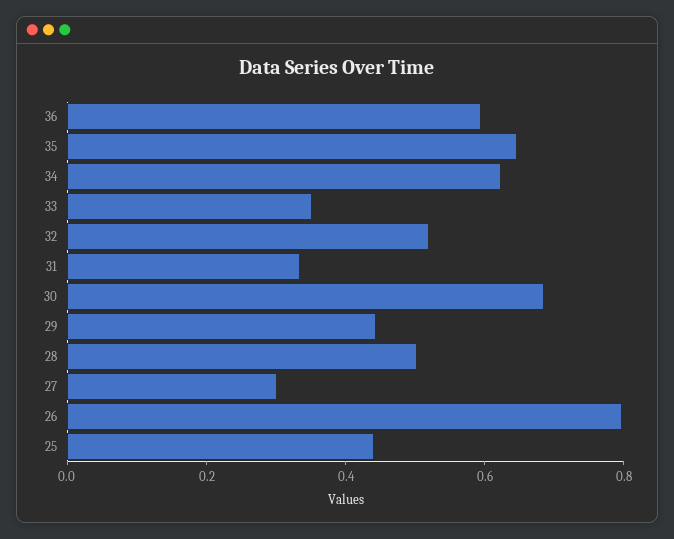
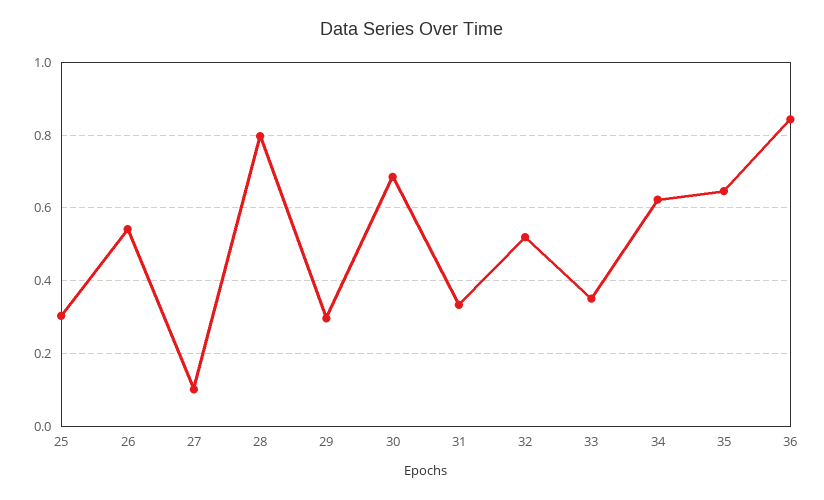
36: 0.6 -> 0.84
29: 0.45 -> 0.3
28: 0.5 -> 0.8
27: 0.3 -> 0.1
26: 0.8 -> 0.54
25: 0.45 -> 0.3

